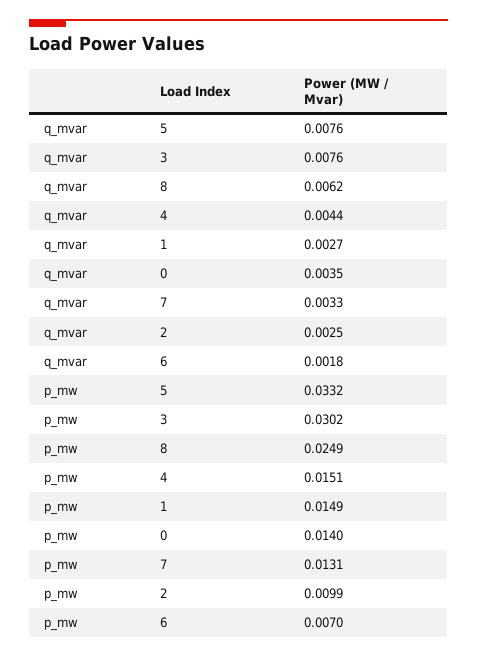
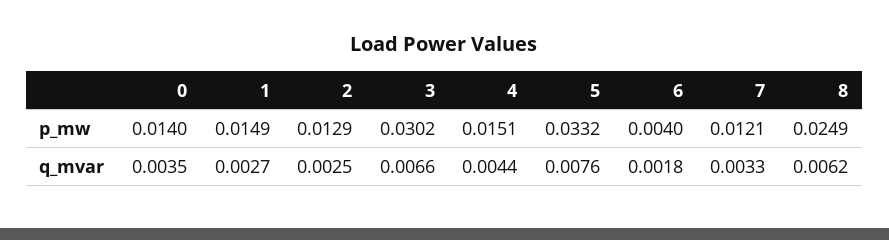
q_mvar, 3: 0.0076 -> 0.0066
p_mw, 7: 0.0131 -> 0.0121
p_mw, 2: 0.0099 -> 0.0129
p_mw, 6: 0.007 -> 0.004

